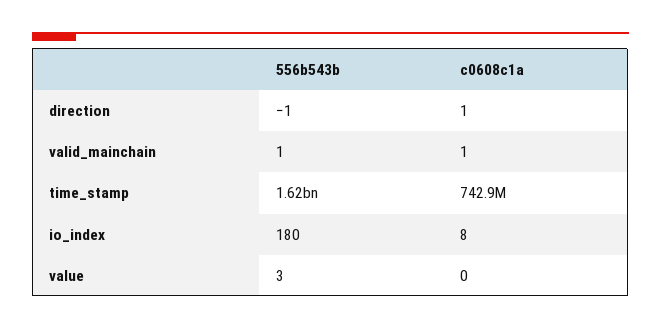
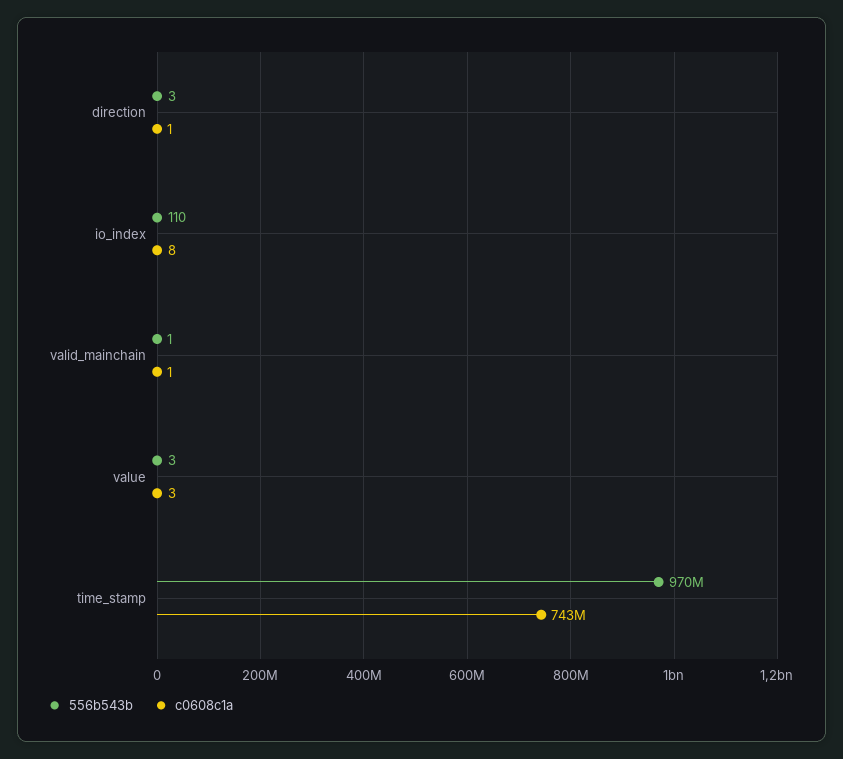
556b543b, direction: -1 -> 3
556b543b, time_stamp: 1620000000 -> 970000000
556b543b, io_index: 180 -> 110
c0608c1a, value: 0 -> 3

